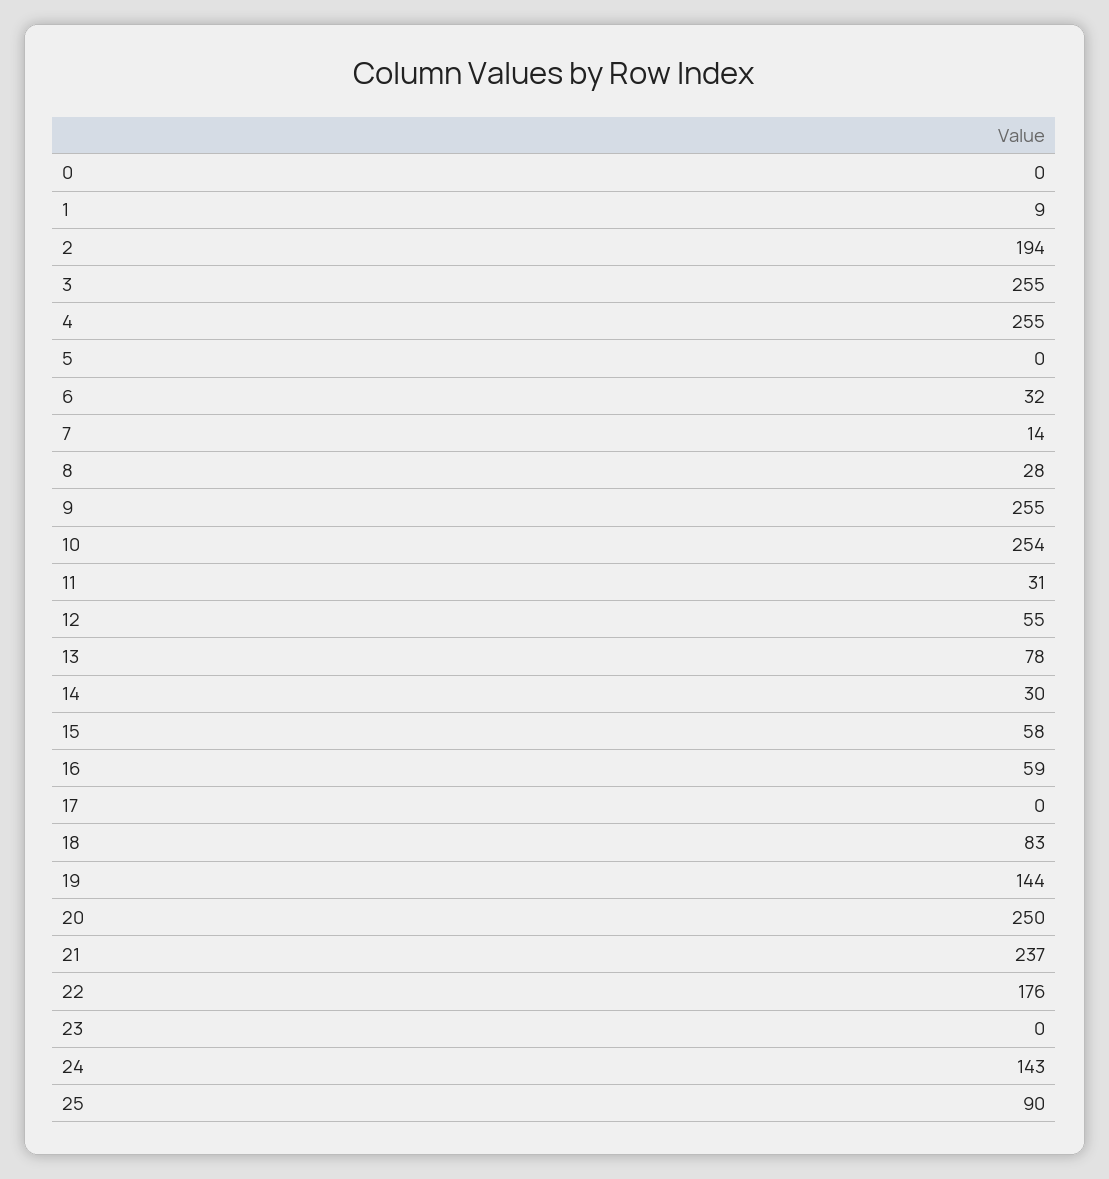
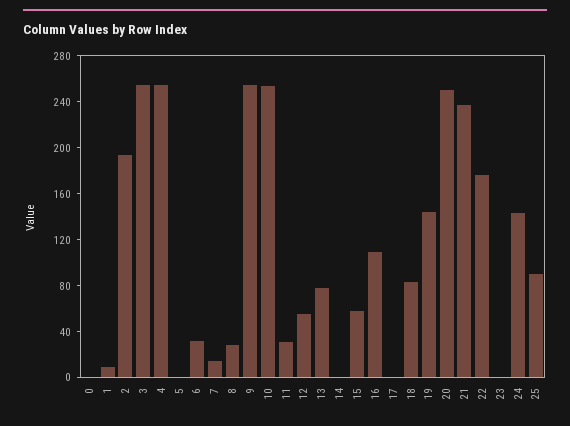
14: 30 -> 0
16: 59 -> 110

